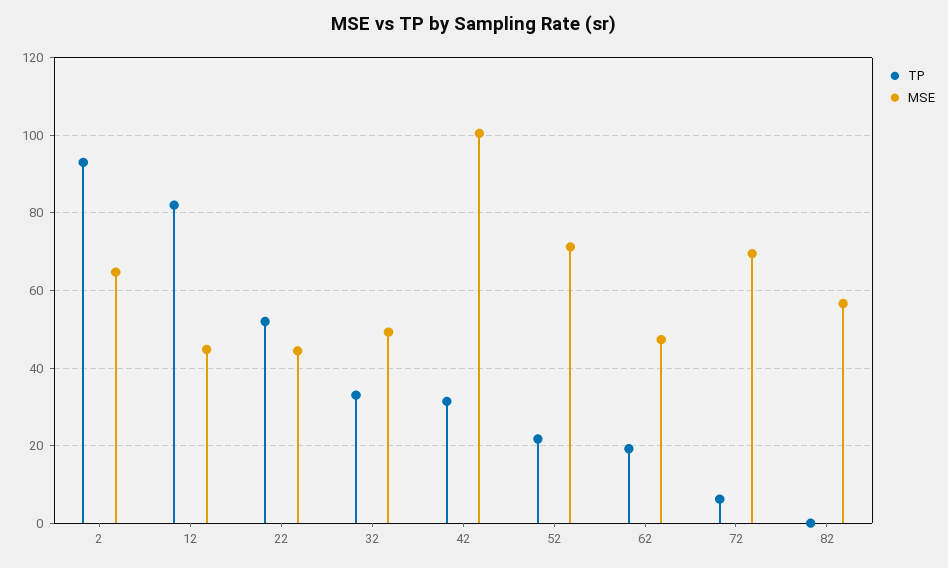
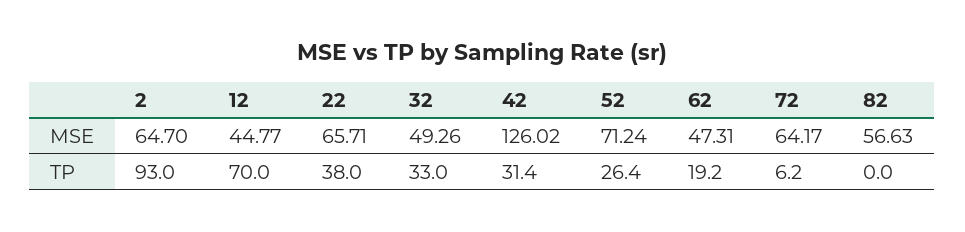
TP, 12: 82 -> 70
TP, 22: 52 -> 38
MSE, 22: 44 -> 65.71
MSE, 42: 100 -> 126.02
TP, 52: 22 -> 26.4
MSE, 72: 70 -> 64.17

